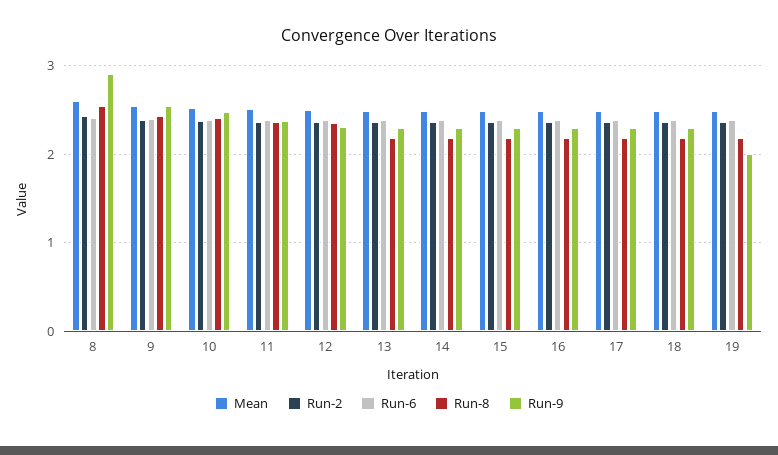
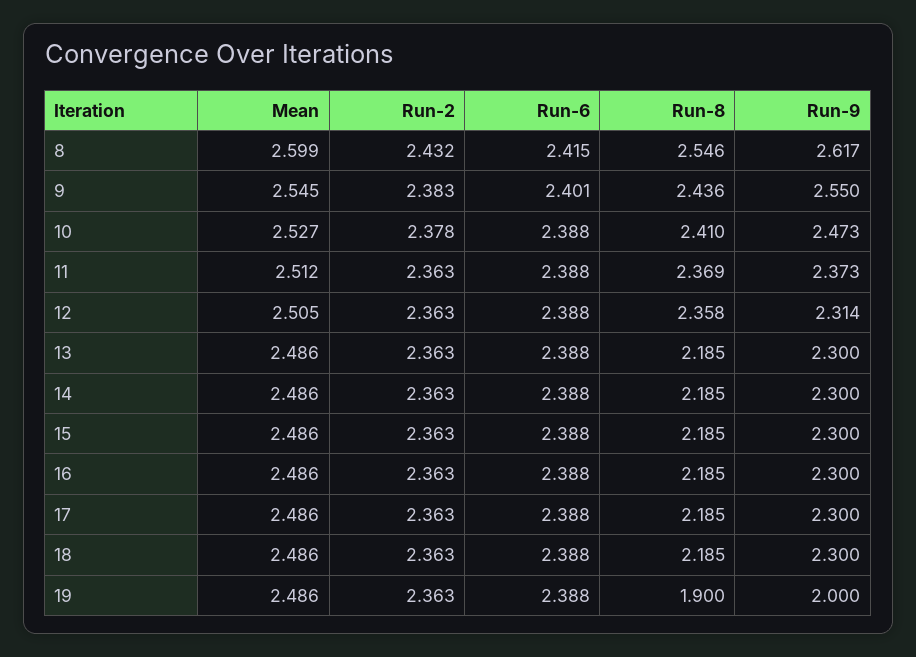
Run-9, 8: 2.9 -> 2.617
Run-8, 19: 2.2 -> 1.9

